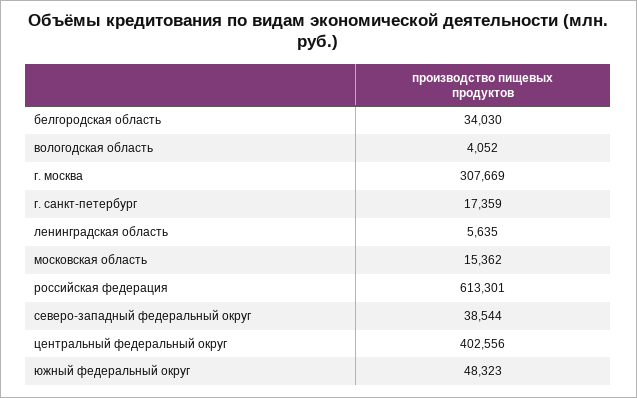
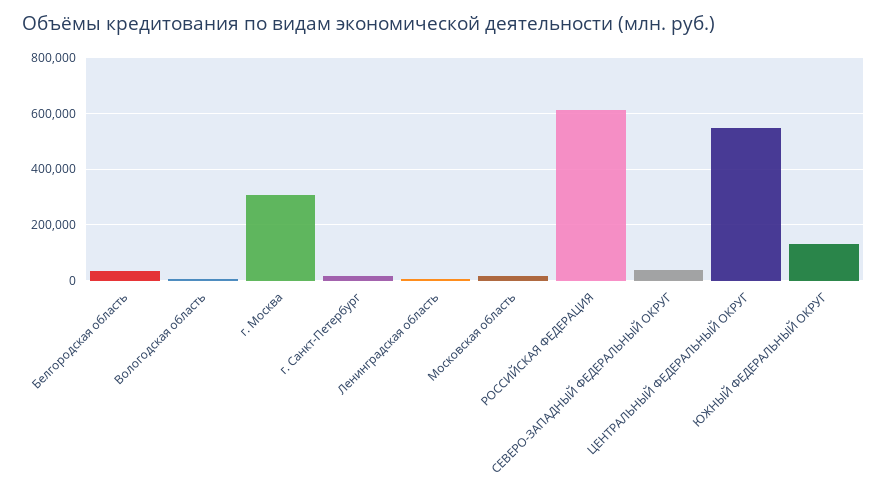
центральный федеральный округ: 402556 -> 550000
южный федеральный округ: 48323 -> 125000

